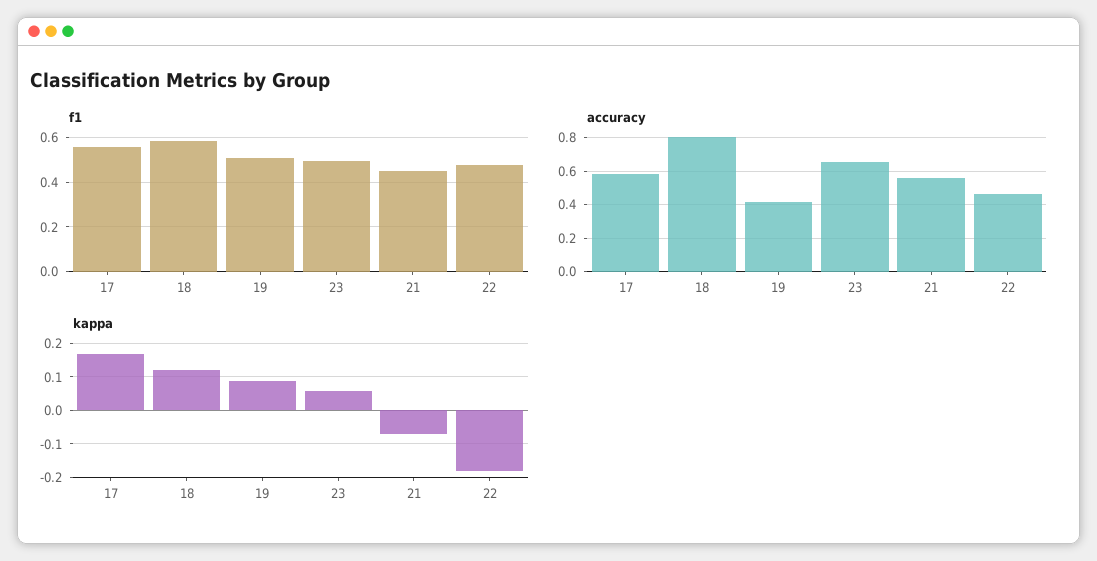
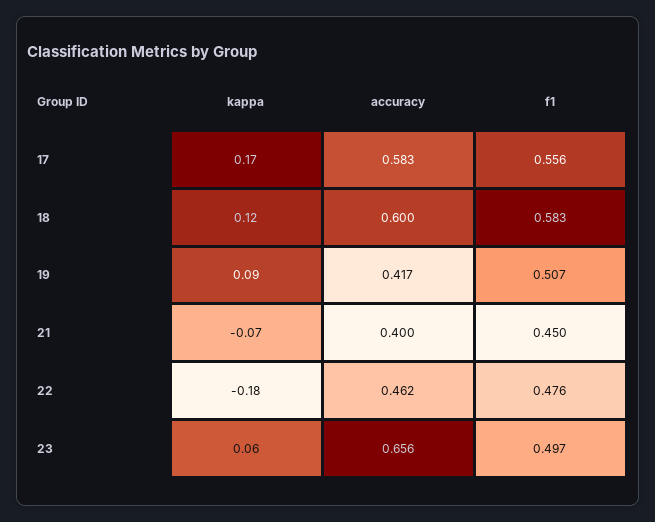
accuracy, 18: 0.8 -> 0.6
accuracy, 21: 0.55 -> 0.4

